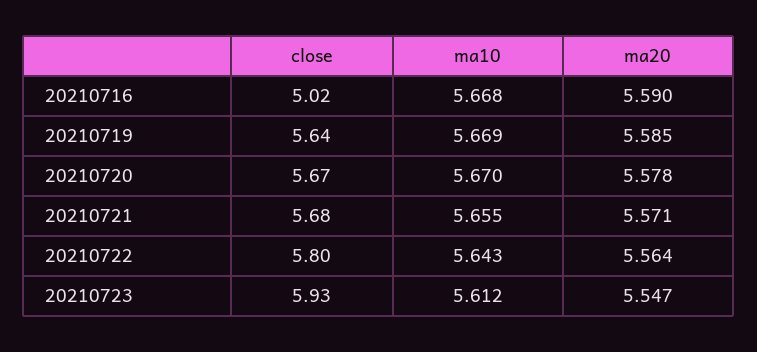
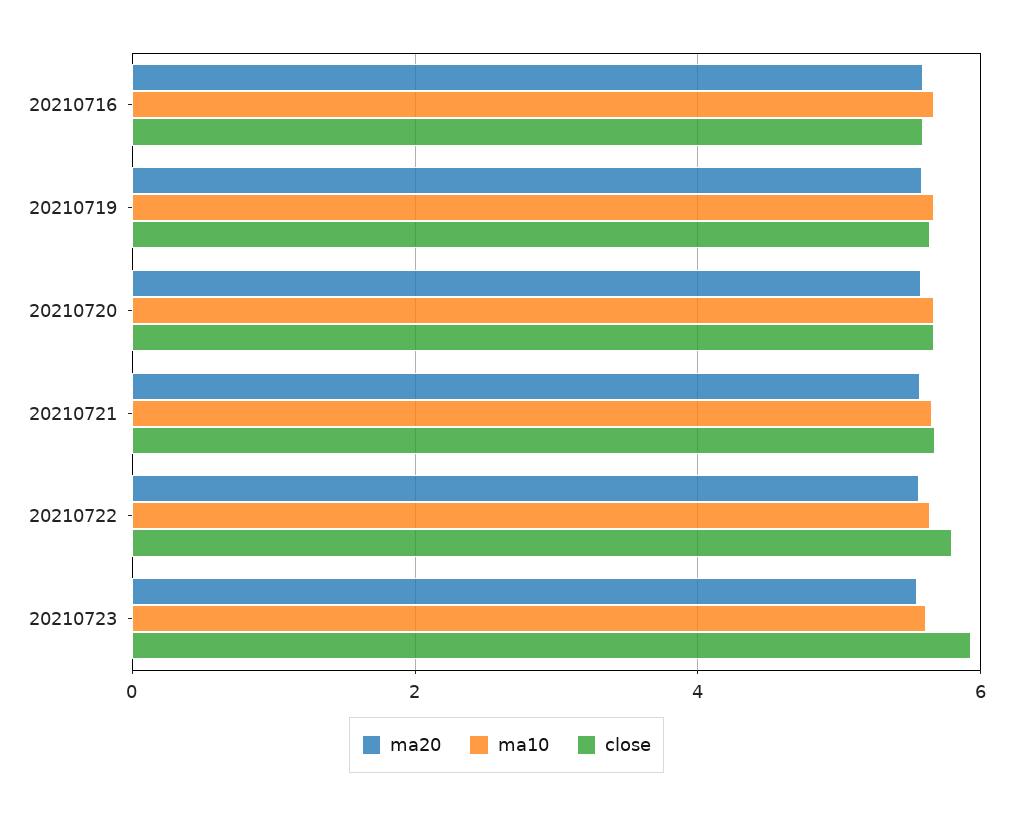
close, 20210716: 5.02 -> 5.6

